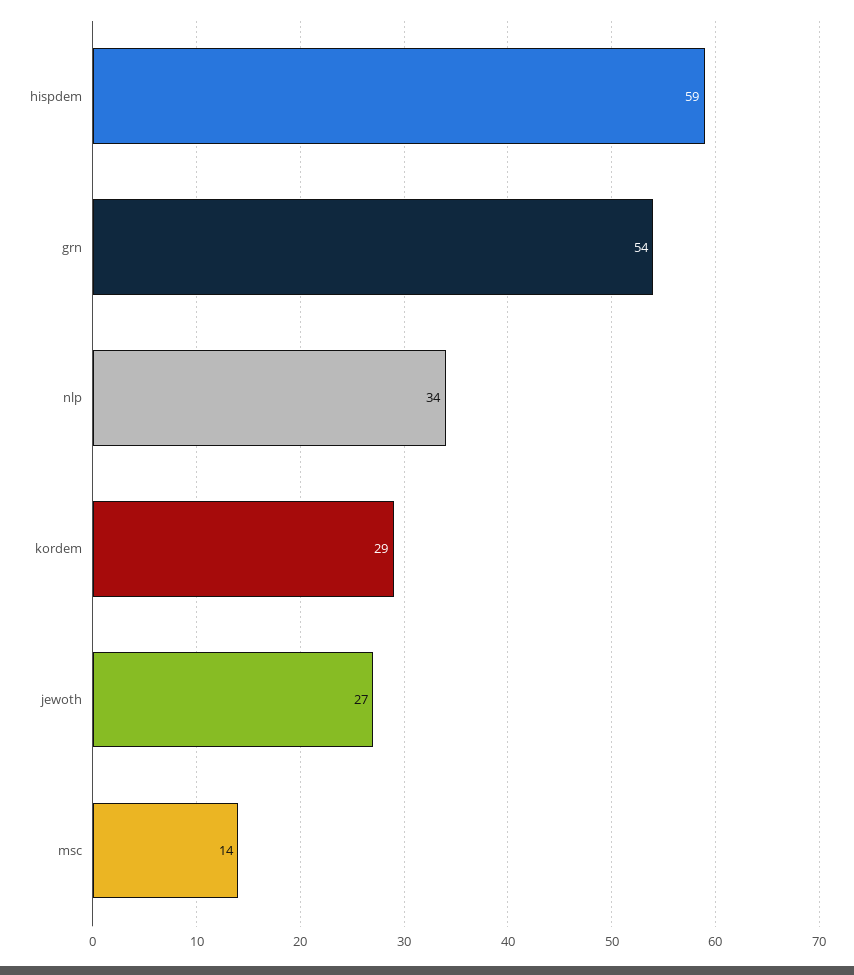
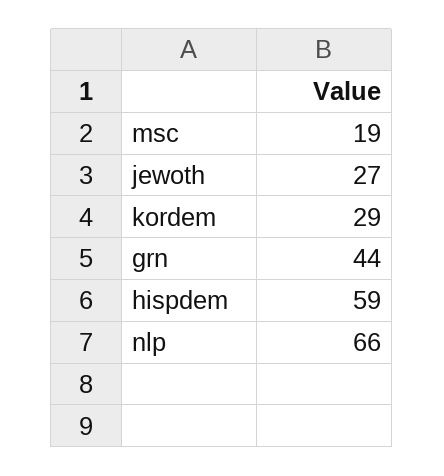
grn: 54 -> 44
nlp: 34 -> 66
msc: 14 -> 19

